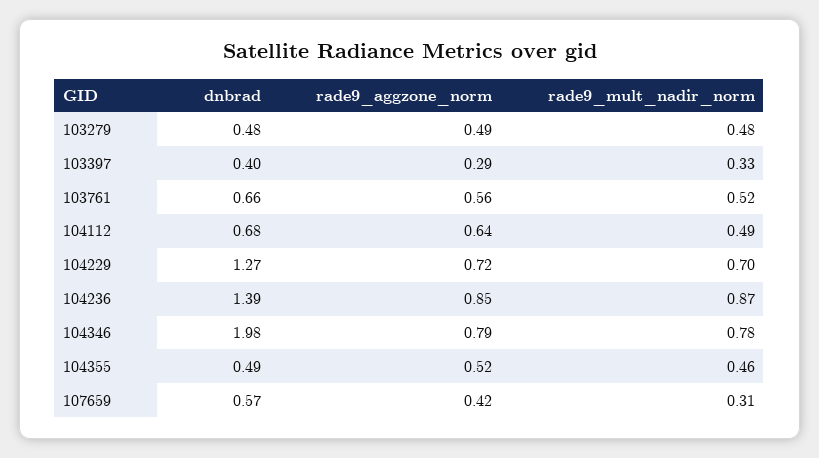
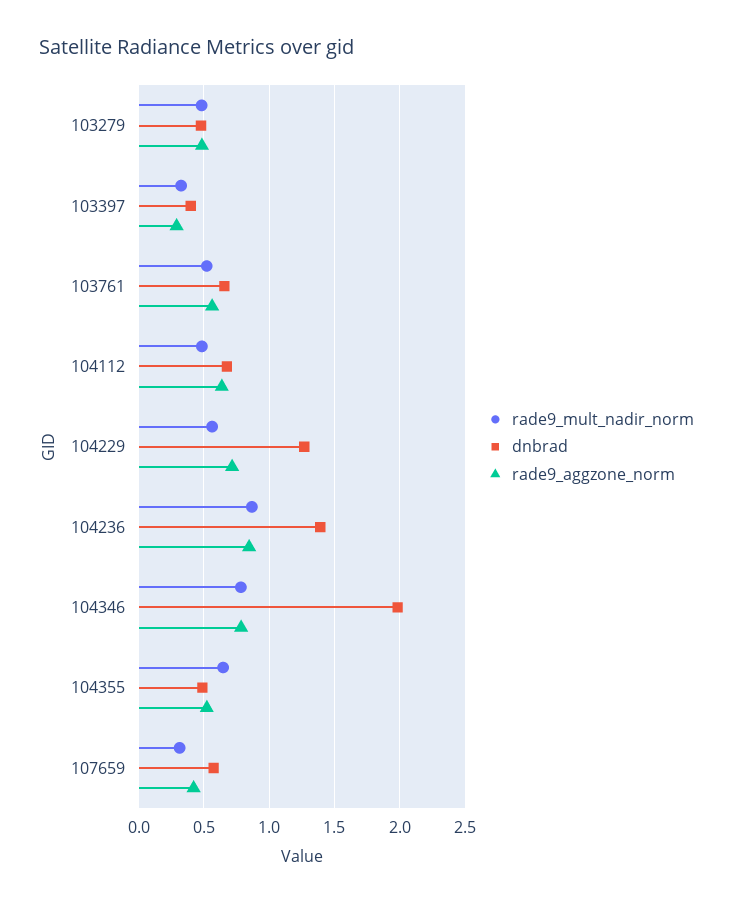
rade9_mult_nadir_norm, 104229: 0.7 -> 0.55
rade9_mult_nadir_norm, 104355: 0.46 -> 0.65

